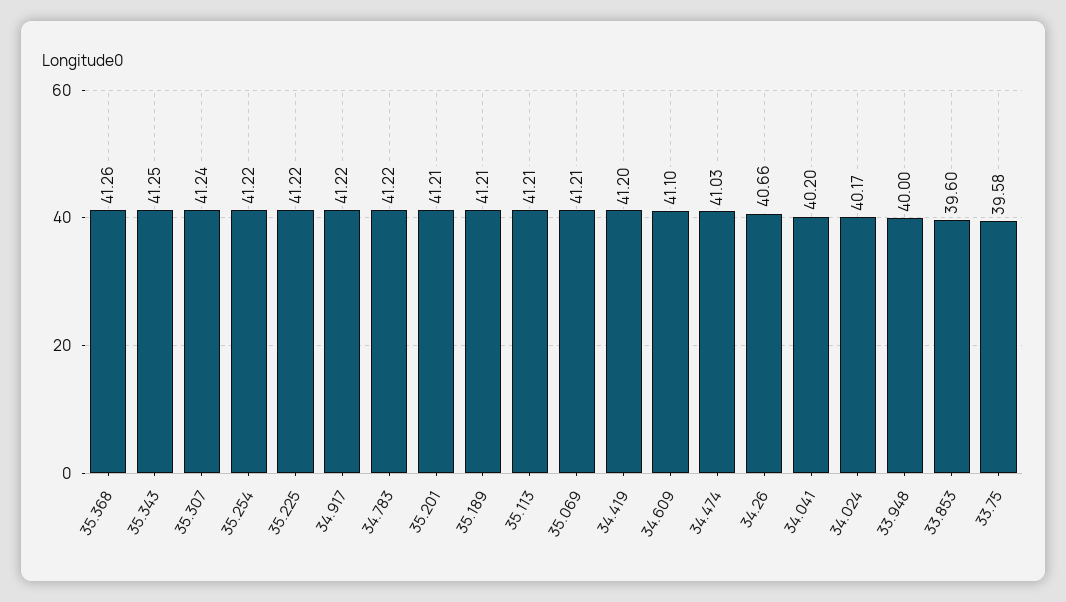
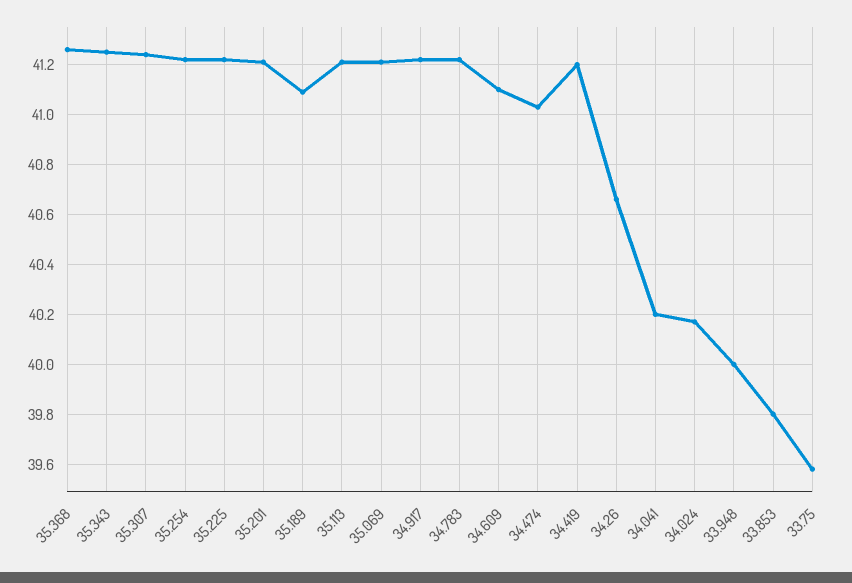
35.189: 41.21 -> 41.1
33.853: 39.6 -> 39.8

